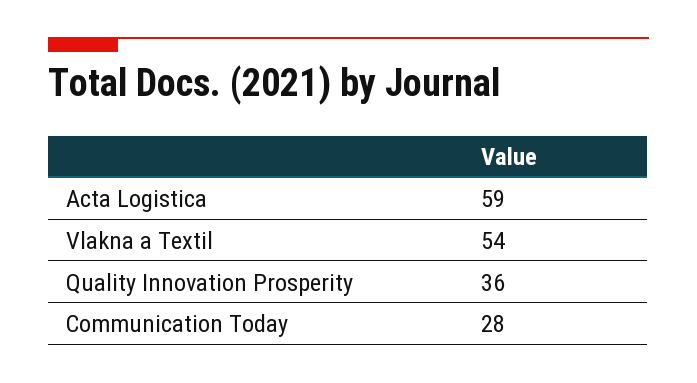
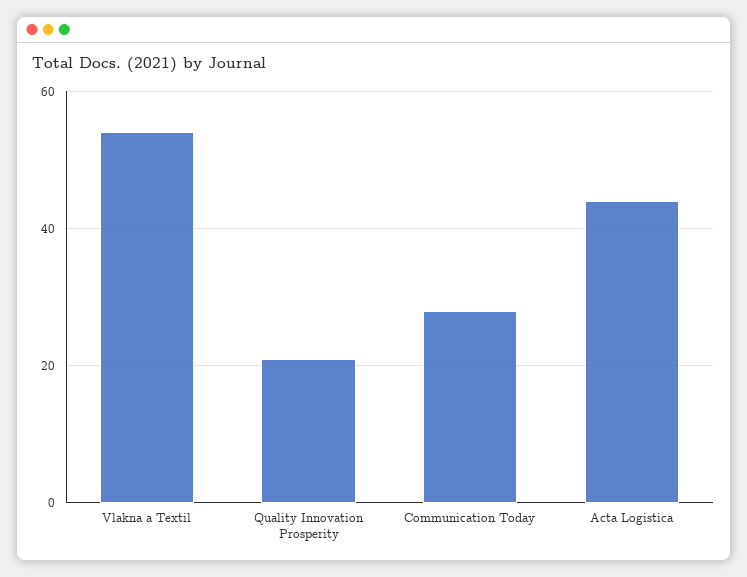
Acta Logistica: 59 -> 45
Quality Innovation Prosperity: 36 -> 20

